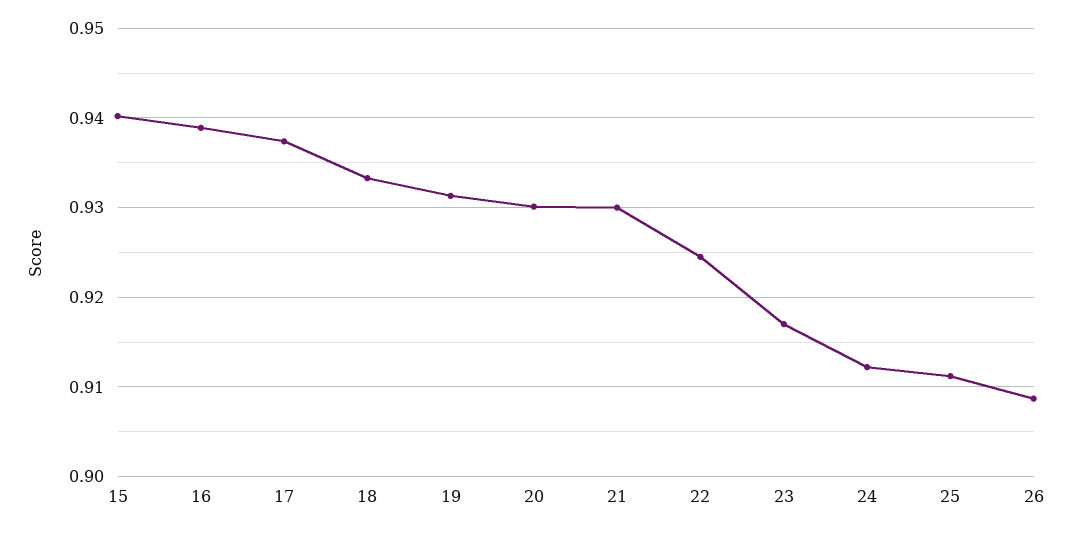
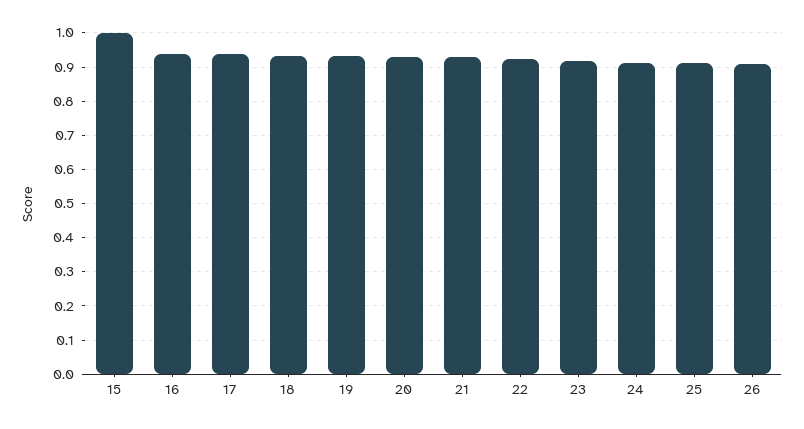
15: 0.94 -> 1

